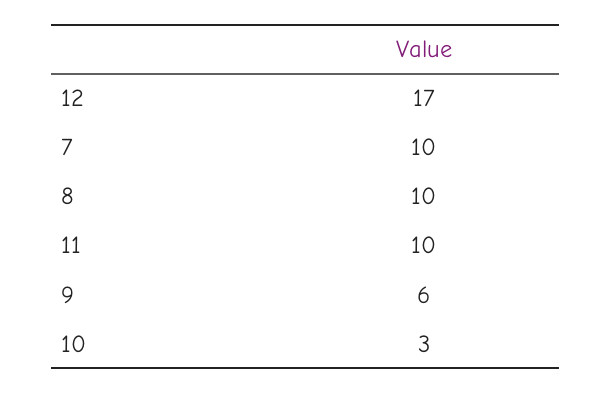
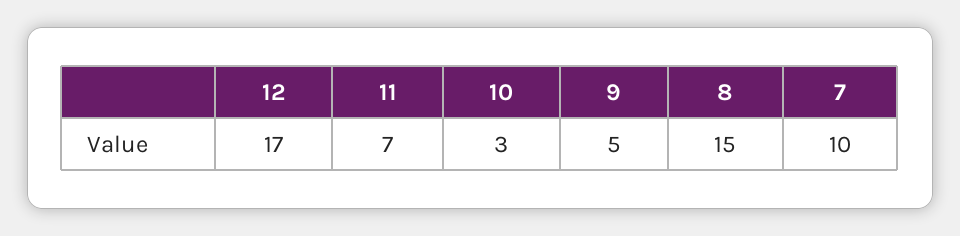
8: 10 -> 15
11: 10 -> 7
9: 6 -> 5

